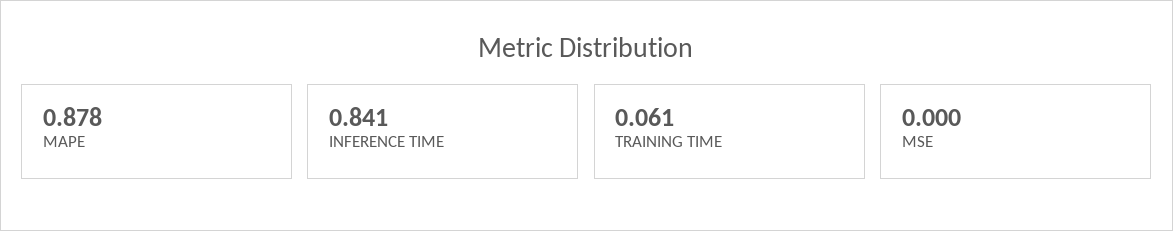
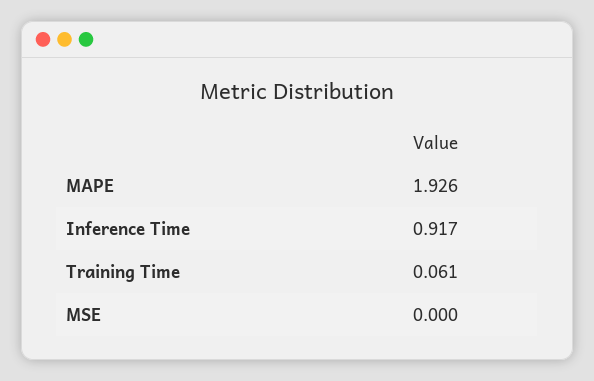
MAPE: 0.878 -> 1.926
INFERENCE TIME: 0.841 -> 0.917

